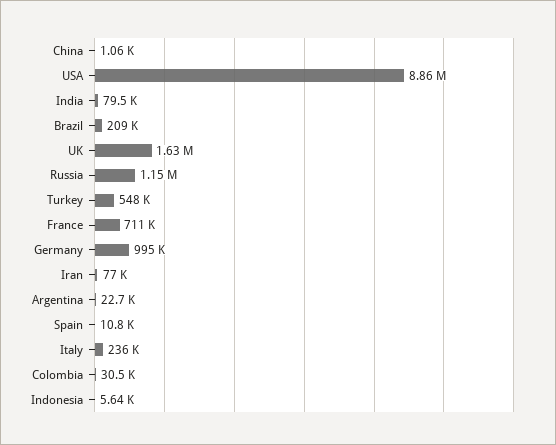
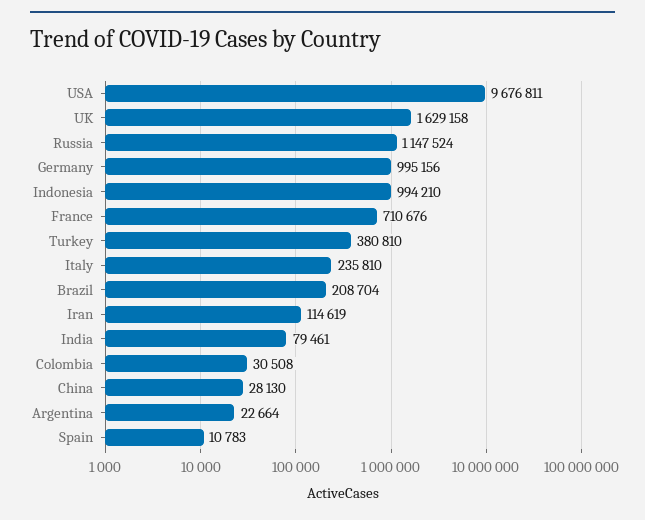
China: 1060 -> 28130
USA: 8860000 -> 9676811
Turkey: 548000 -> 380810
Iran: 77000 -> 114619
Indonesia: 5640 -> 994210

